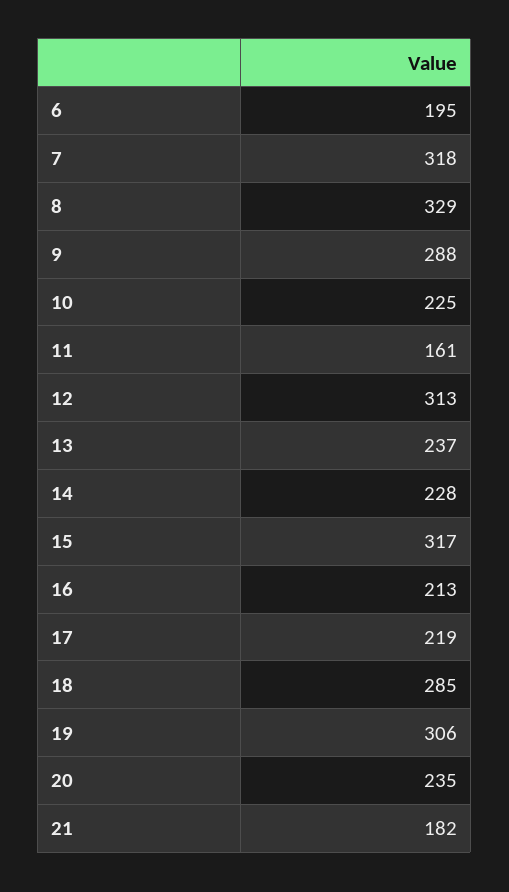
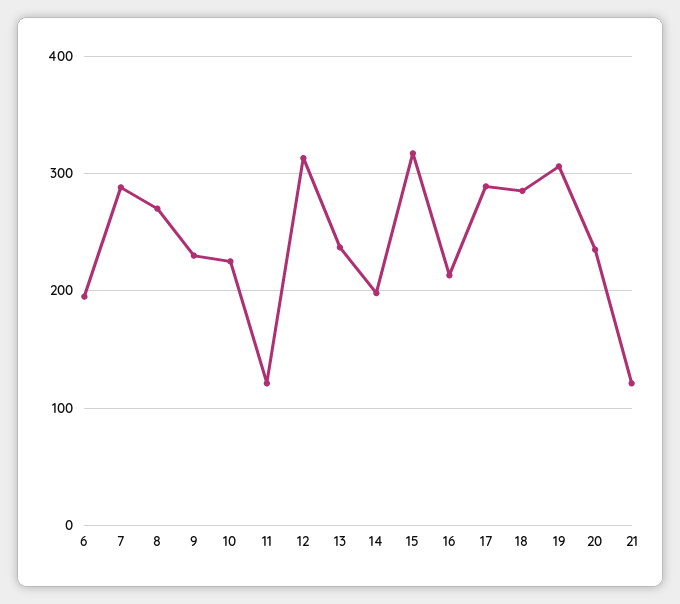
7: 318 -> 290
8: 329 -> 270
9: 288 -> 230
11: 161 -> 120
14: 228 -> 200
17: 219 -> 290
21: 182 -> 120

